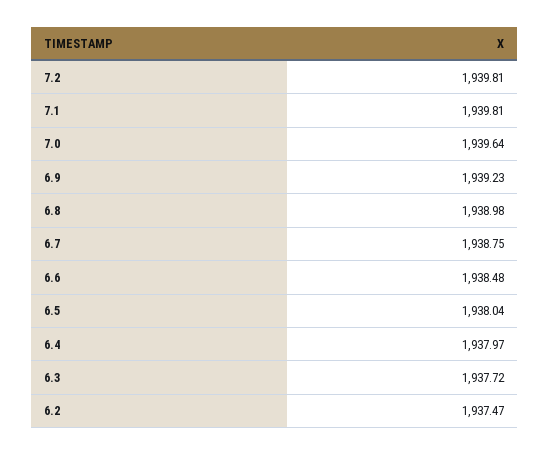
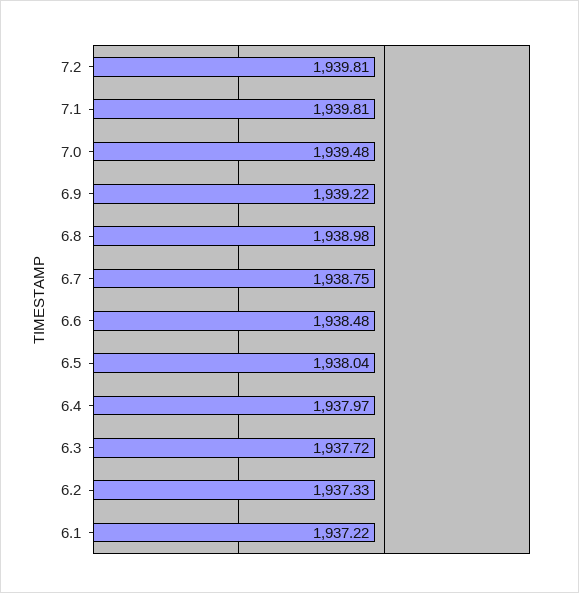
7.0: 1939.64 -> 1939.48
6.9: 1939.23 -> 1939.22
6.2: 1937.47 -> 1937.33
6.1: none -> 1937.22

